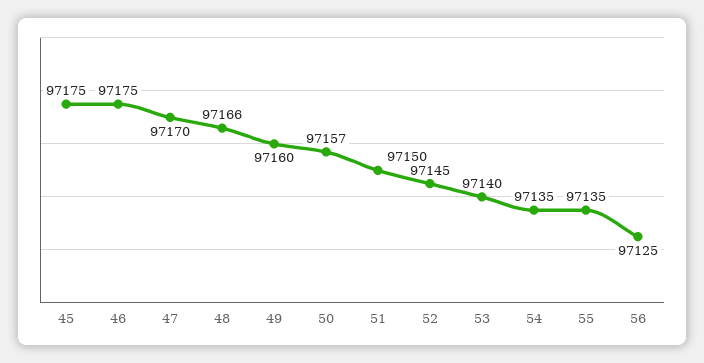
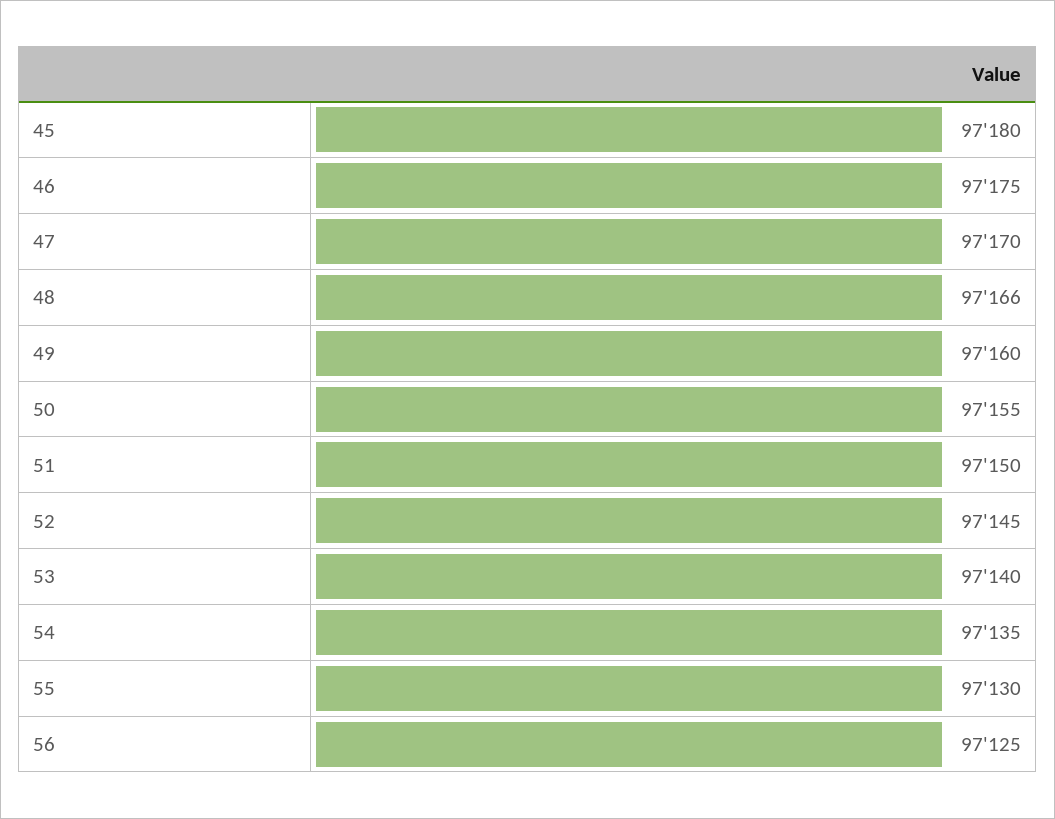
45: 97175 -> 97180
50: 97157 -> 97155
55: 97135 -> 97130

